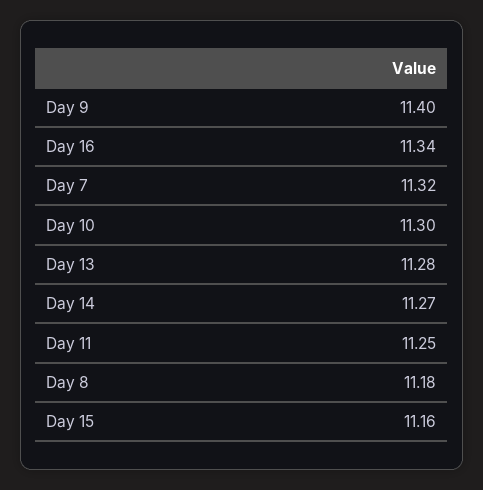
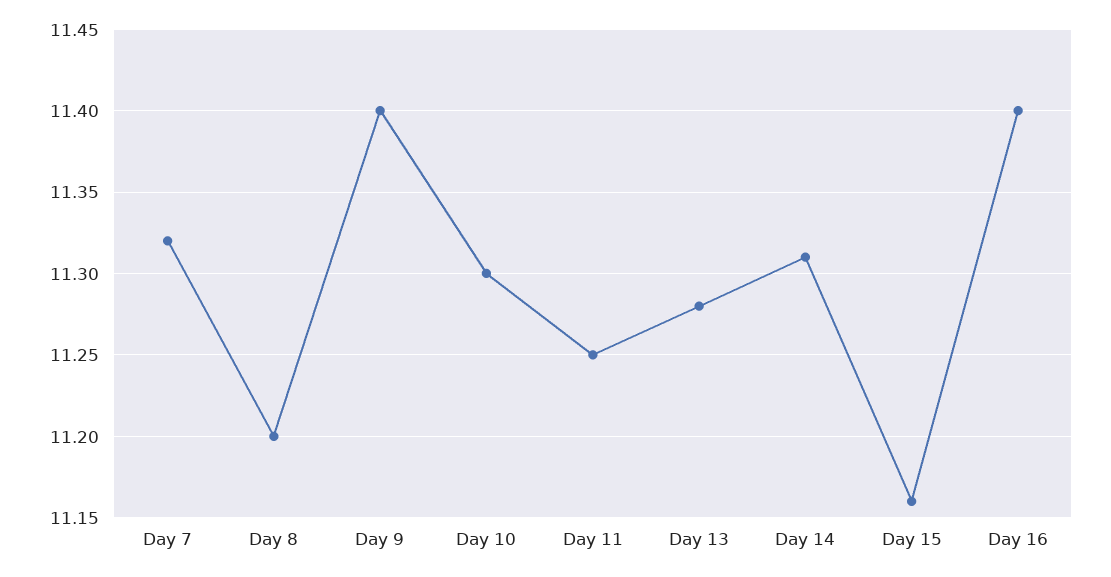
Day 16: 11.34 -> 11.4
Day 14: 11.27 -> 11.31
Day 8: 11.18 -> 11.2

